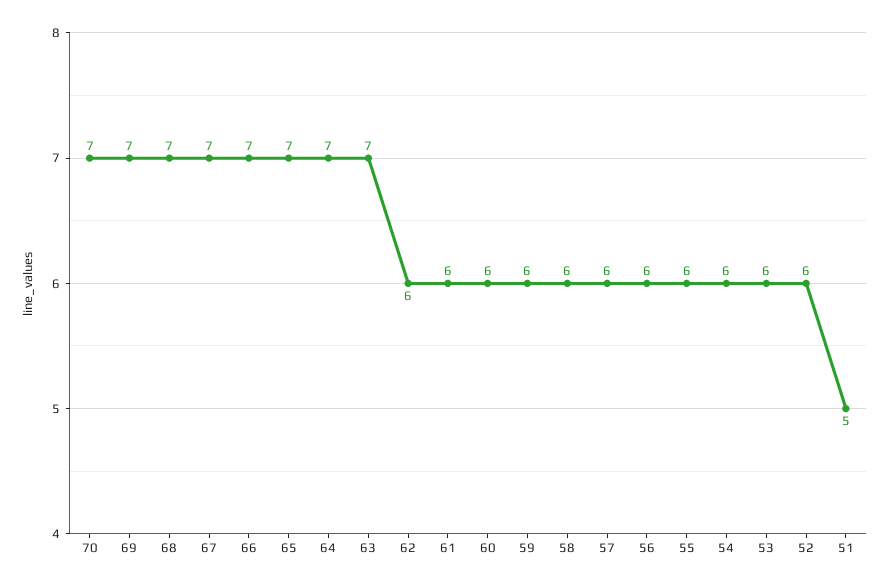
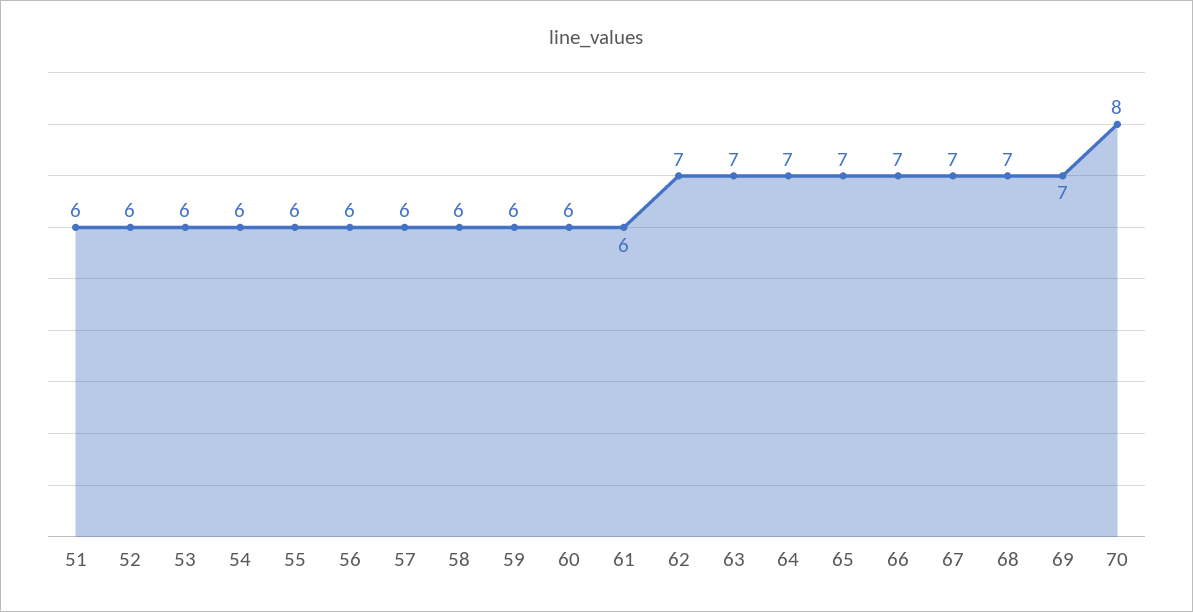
70: 7 -> 8
62: 6 -> 7
51: 5 -> 6

